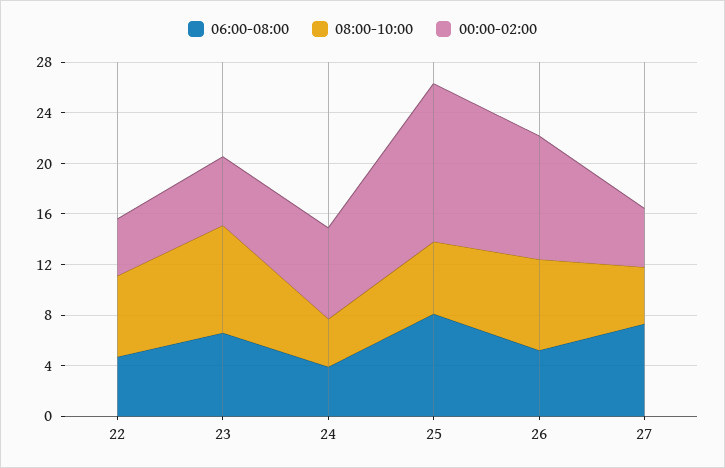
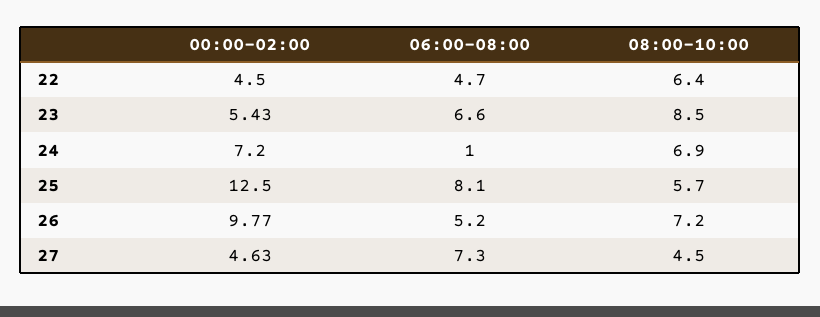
06:00-08:00, 24: 4 -> 1
08:00-10:00, 24: 4 -> 6.9

